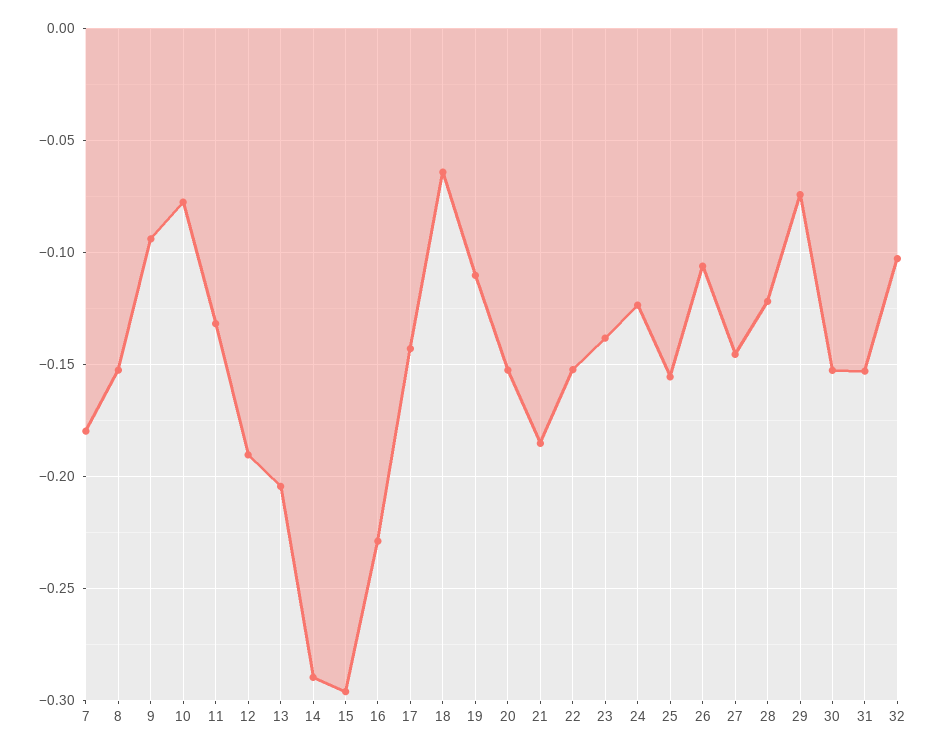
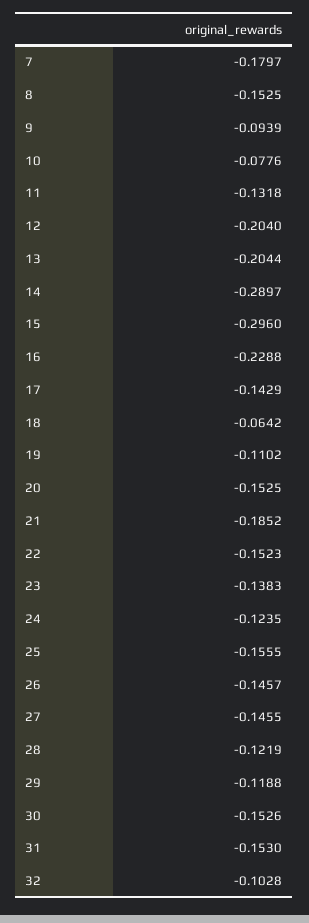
12: -0.19 -> -0.204
26: -0.105 -> -0.1457
29: -0.075 -> -0.1188

